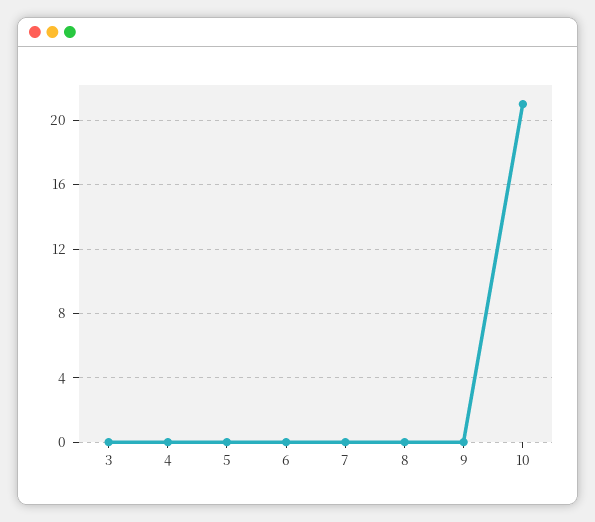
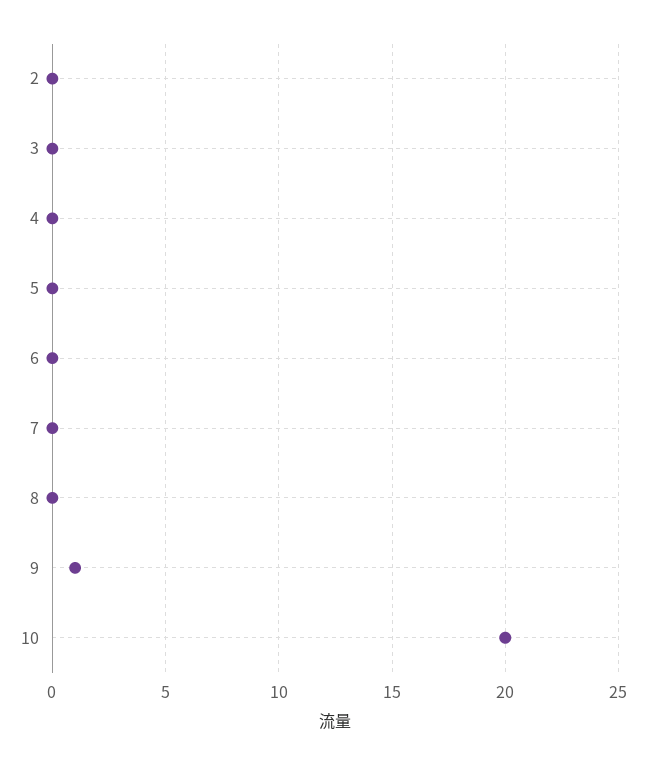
9: 0 -> 1
10: 21 -> 20
2: none -> 0

